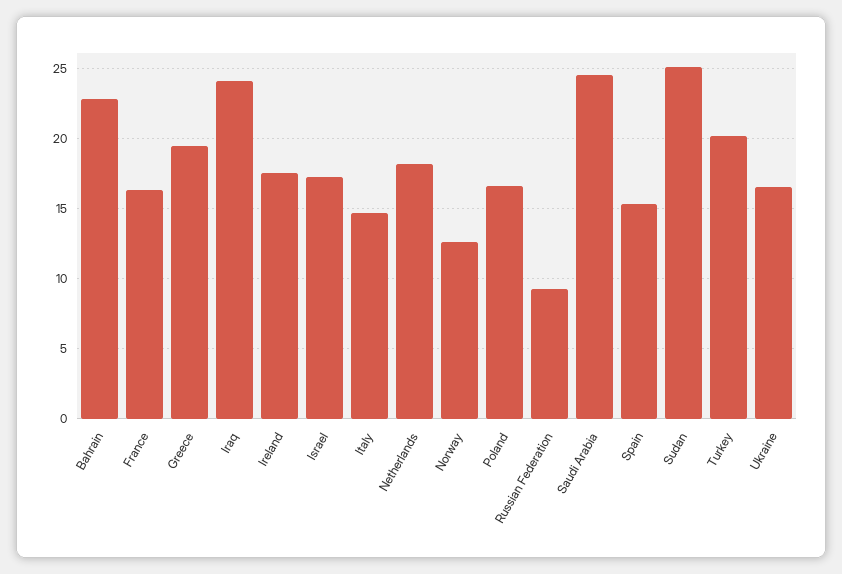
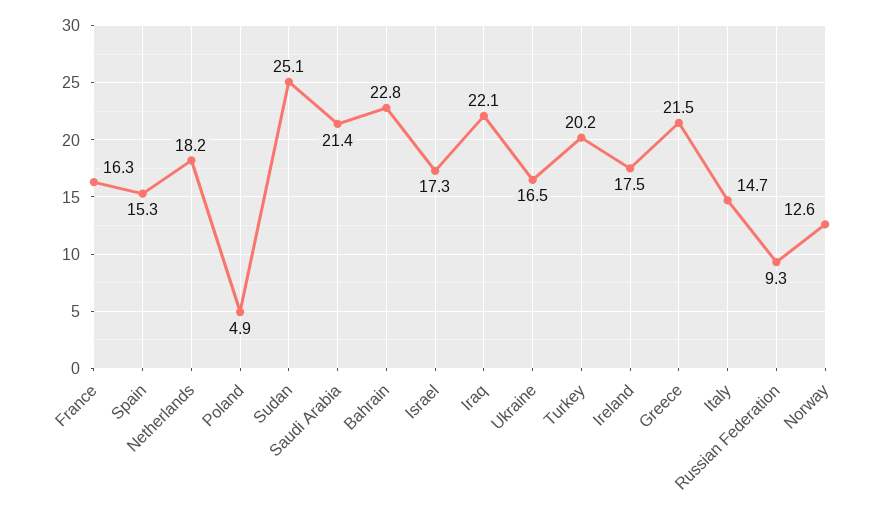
Greece: 19.5 -> 21.5
Iraq: 24 -> 22.1
Poland: 16.5 -> 4.9
Saudi Arabia: 24.5 -> 21.4

